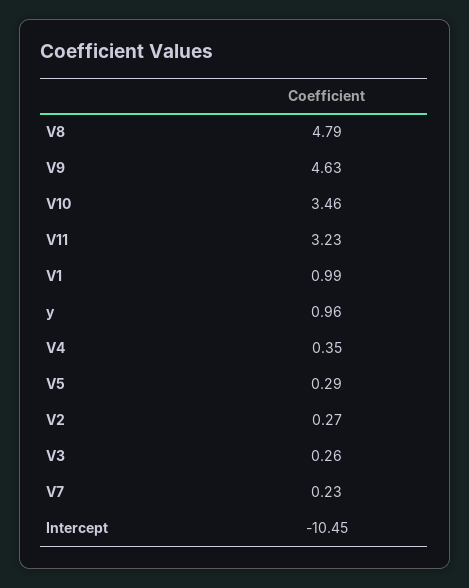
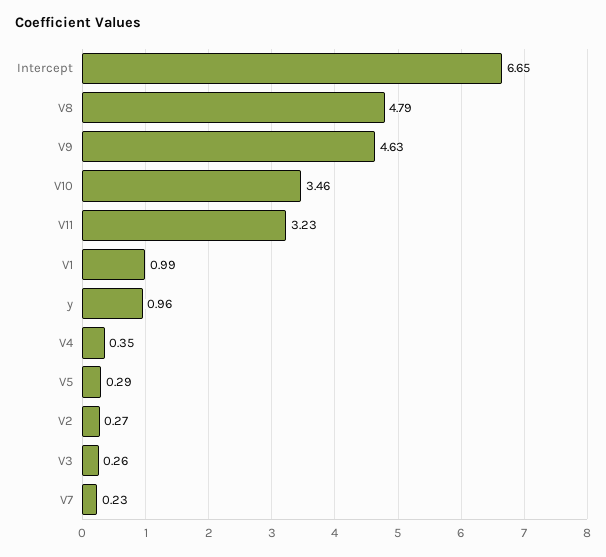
Intercept: -10.45 -> 6.65

